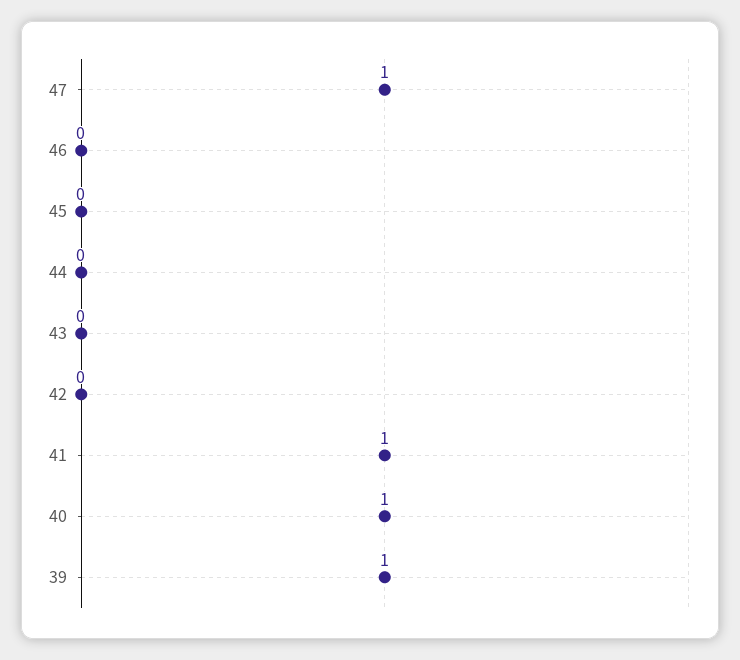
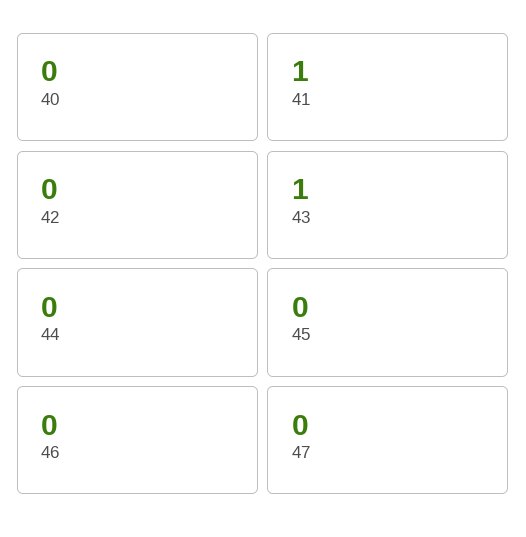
47: 1 -> 0
43: 0 -> 1
40: 1 -> 0
39: 1 -> none

